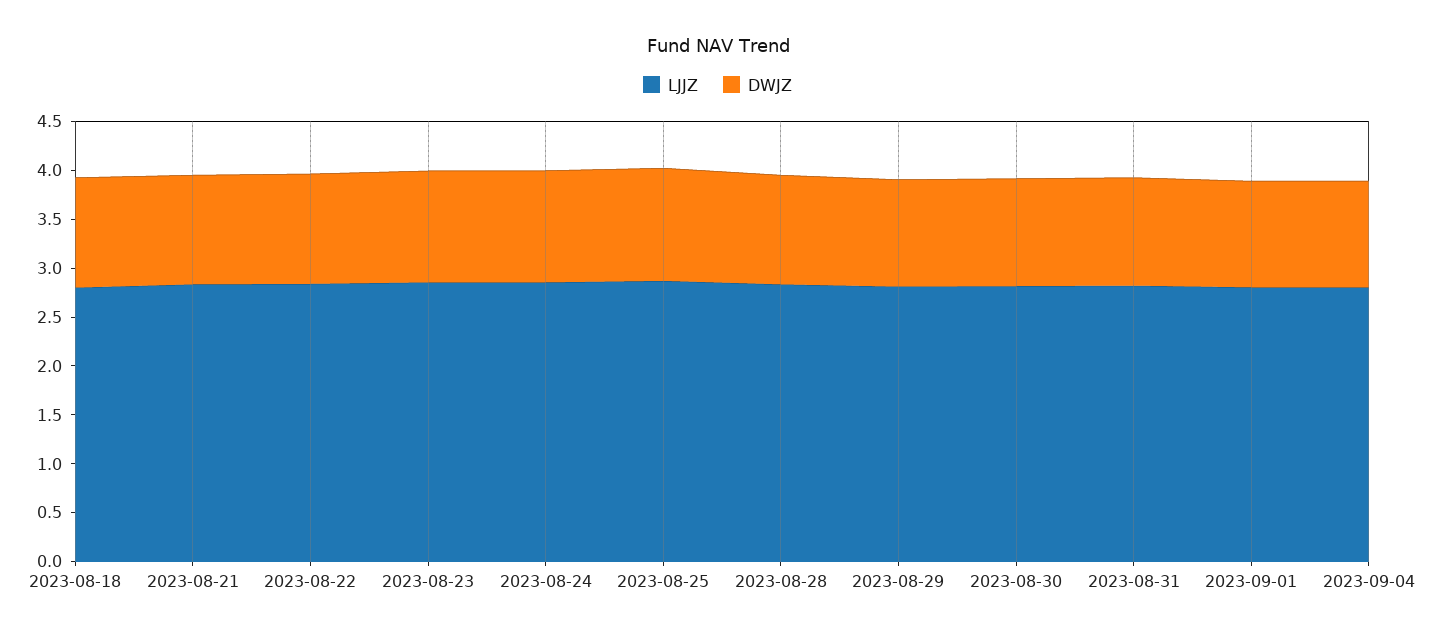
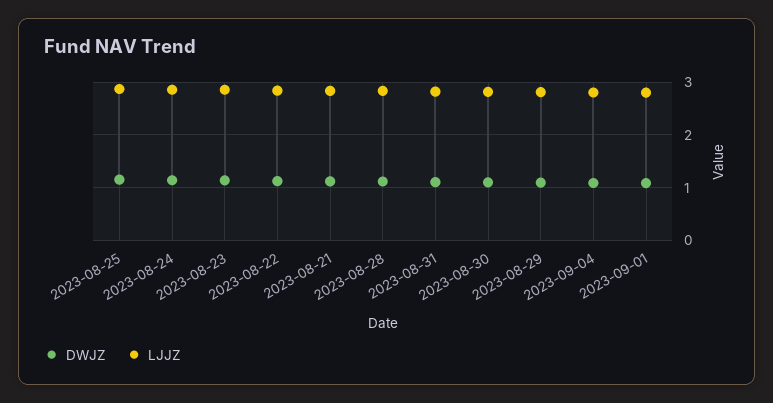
LJJZ, 2023-08-18: 2.8 -> none
DWJZ, 2023-08-18: 1.1 -> none

